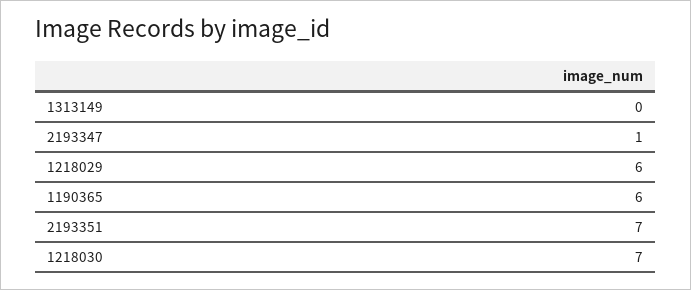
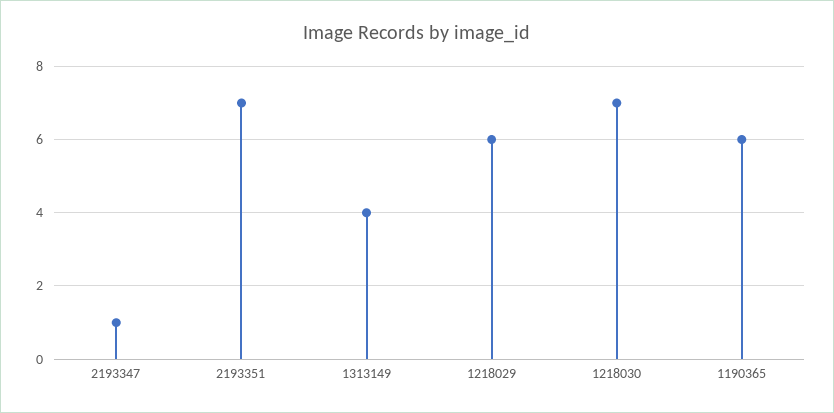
1313149: 0 -> 4

